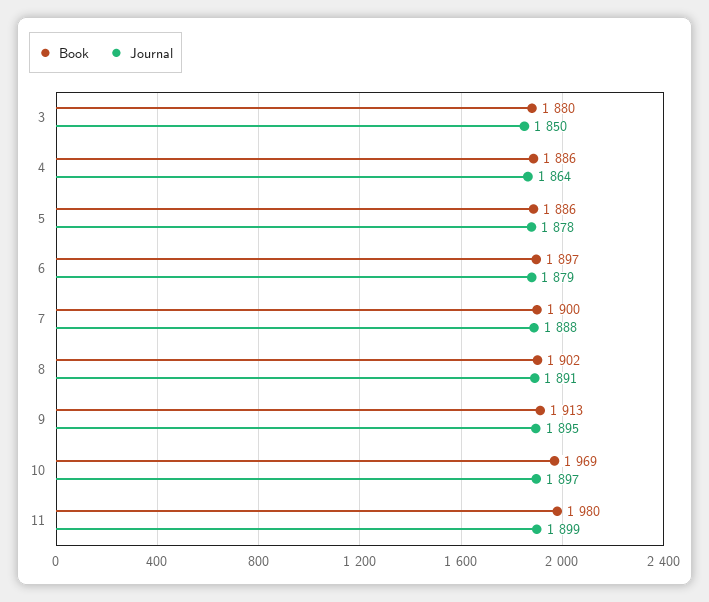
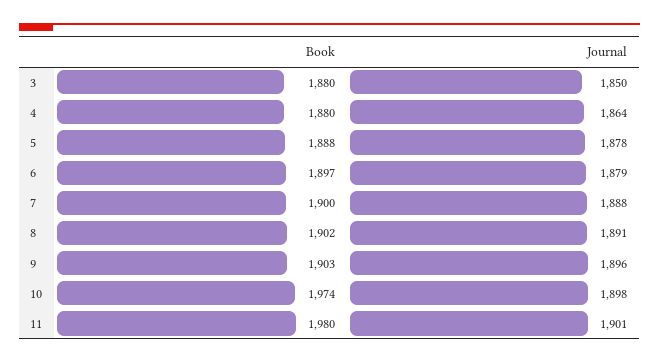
Book, 4: 1886 -> 1880
Book, 5: 1886 -> 1888
Book, 9: 1913 -> 1903
Journal, 9: 1895 -> 1896
Book, 10: 1969 -> 1974
Journal, 10: 1897 -> 1898
Journal, 11: 1899 -> 1901

